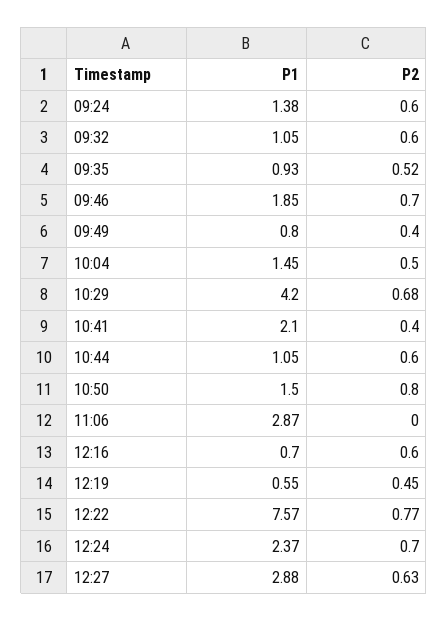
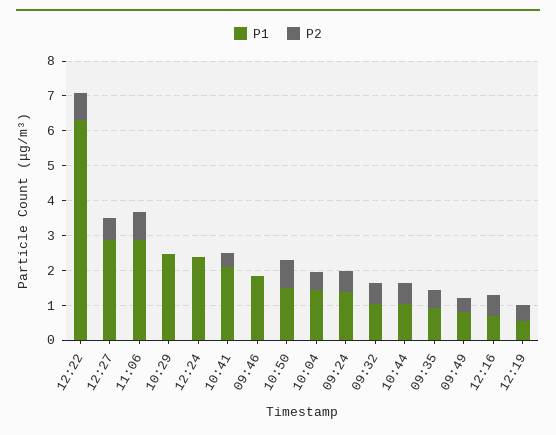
P2, 09:46: 0.7 -> 0
P1, 10:29: 4.2 -> 2.5
P2, 10:29: 0.68 -> 0
P2, 11:06: 0 -> 0.75
P1, 12:22: 7.57 -> 6.25
P2, 12:24: 0.7 -> 0

